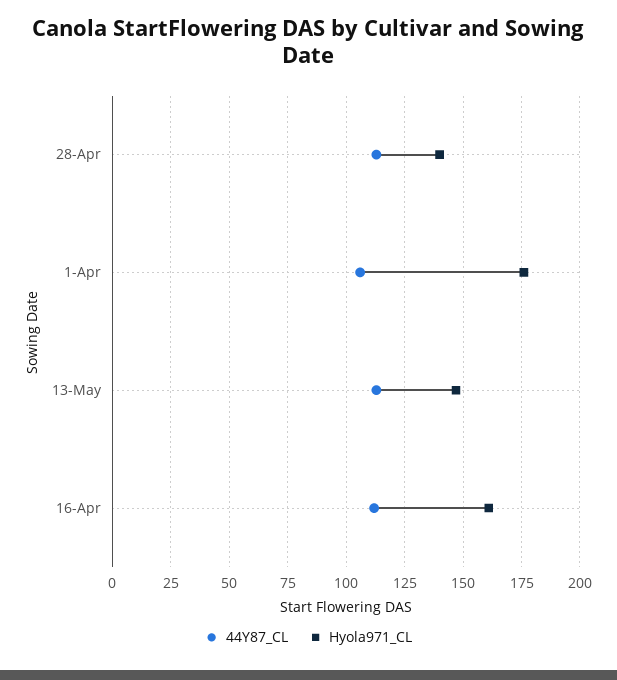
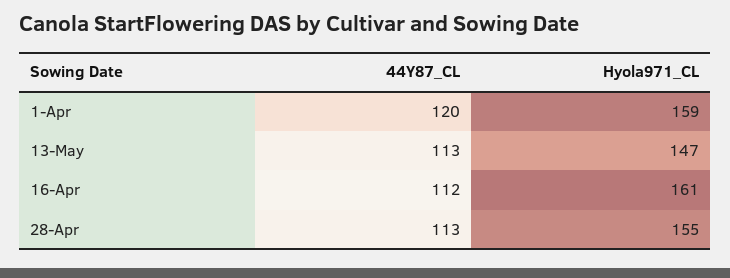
Hyola971_CL, 28-Apr: 140 -> 155
44Y87_CL, 1-Apr: 105 -> 120
Hyola971_CL, 1-Apr: 175 -> 159

